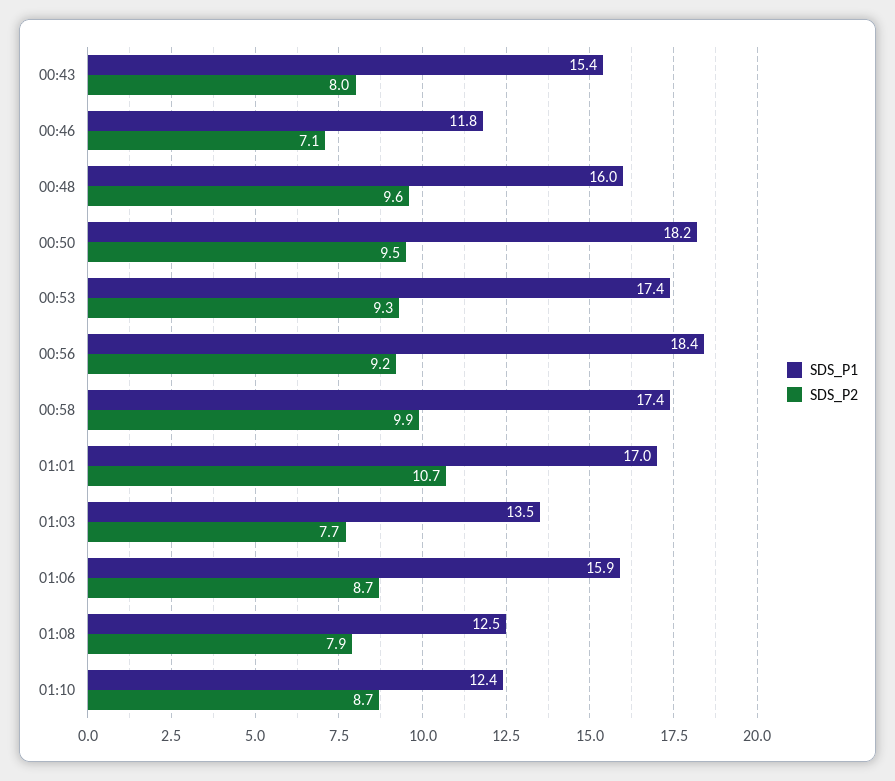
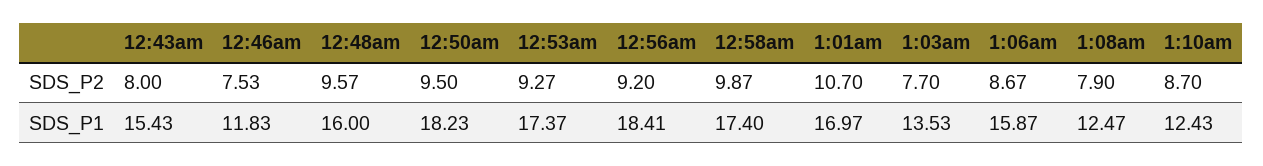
SDS_P2, 00:46: 7.1 -> 7.53

